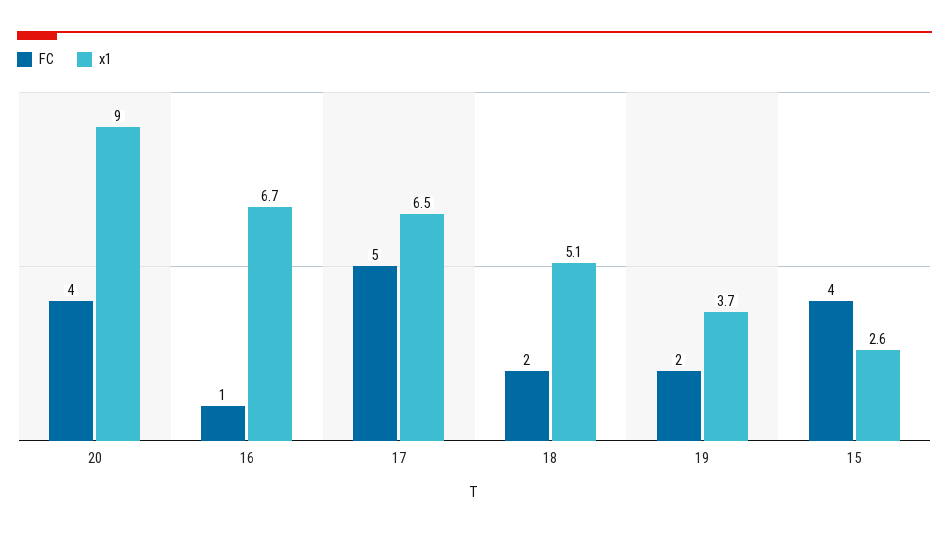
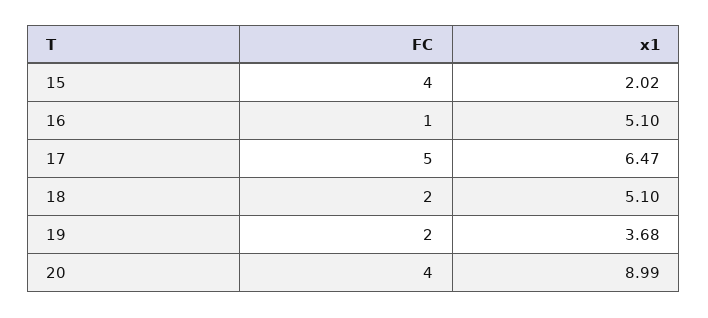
x1, 16: 6.7 -> 5.1
x1, 15: 2.6 -> 2.02

